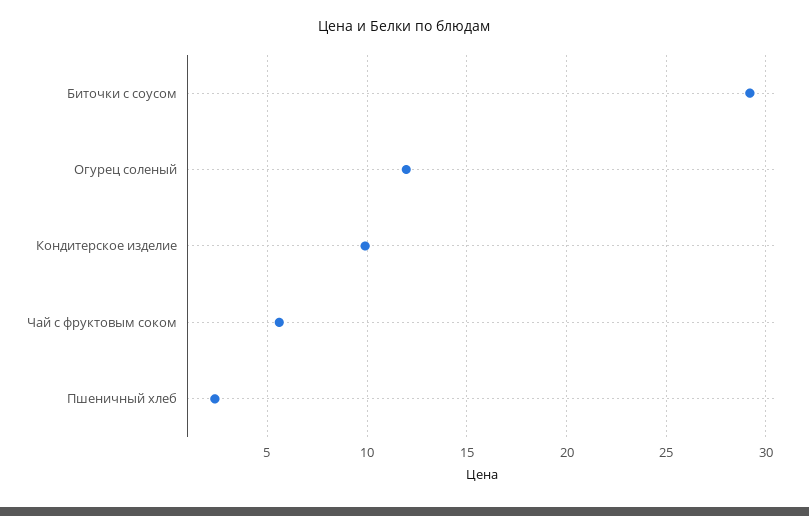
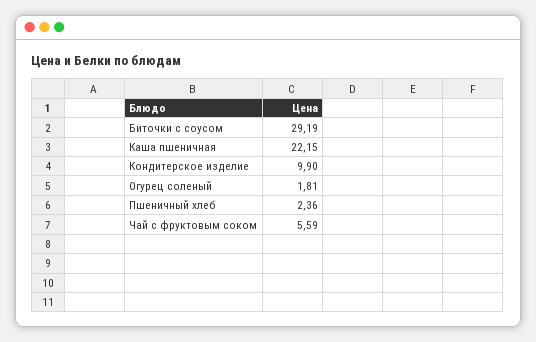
Огурец соленый: 12 -> 1.81
Каша пшеничная: none -> 22.15

